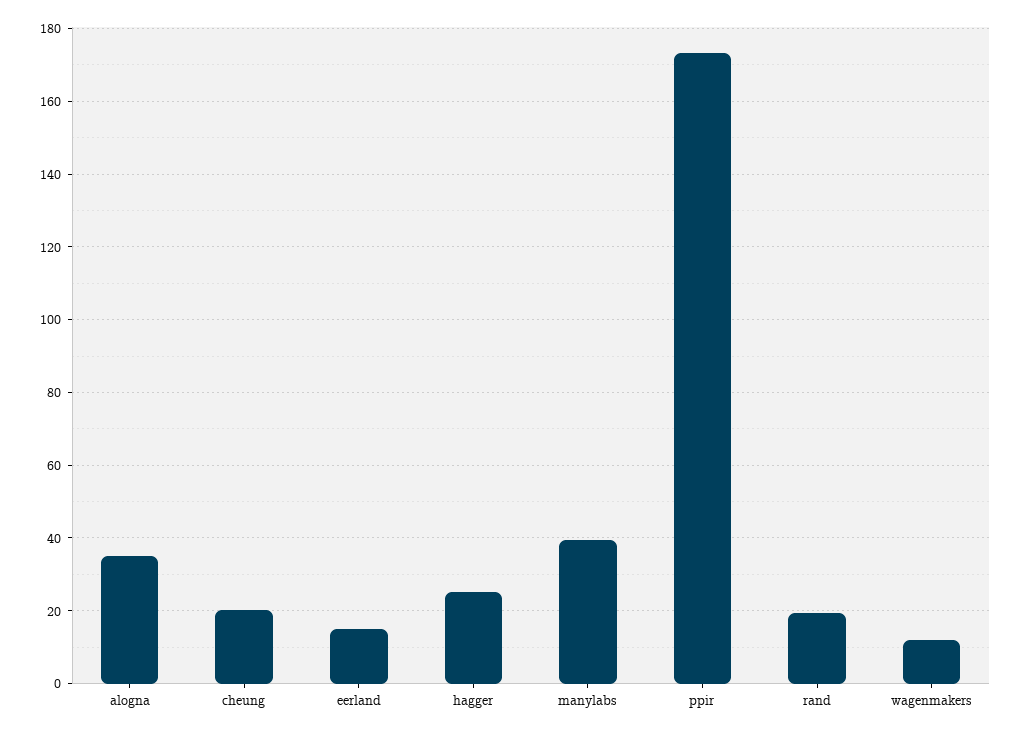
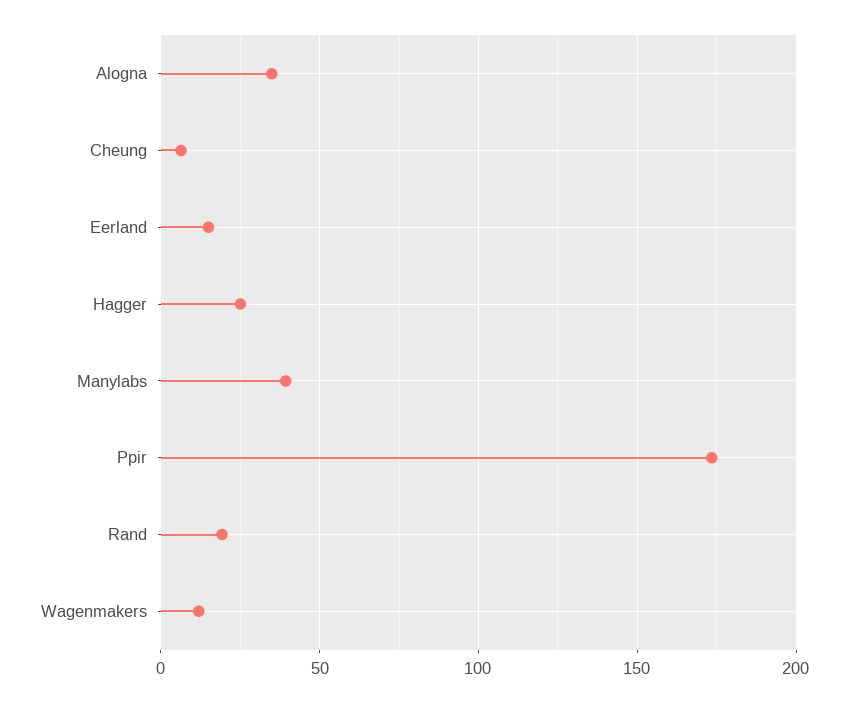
cheung: 20 -> 5

